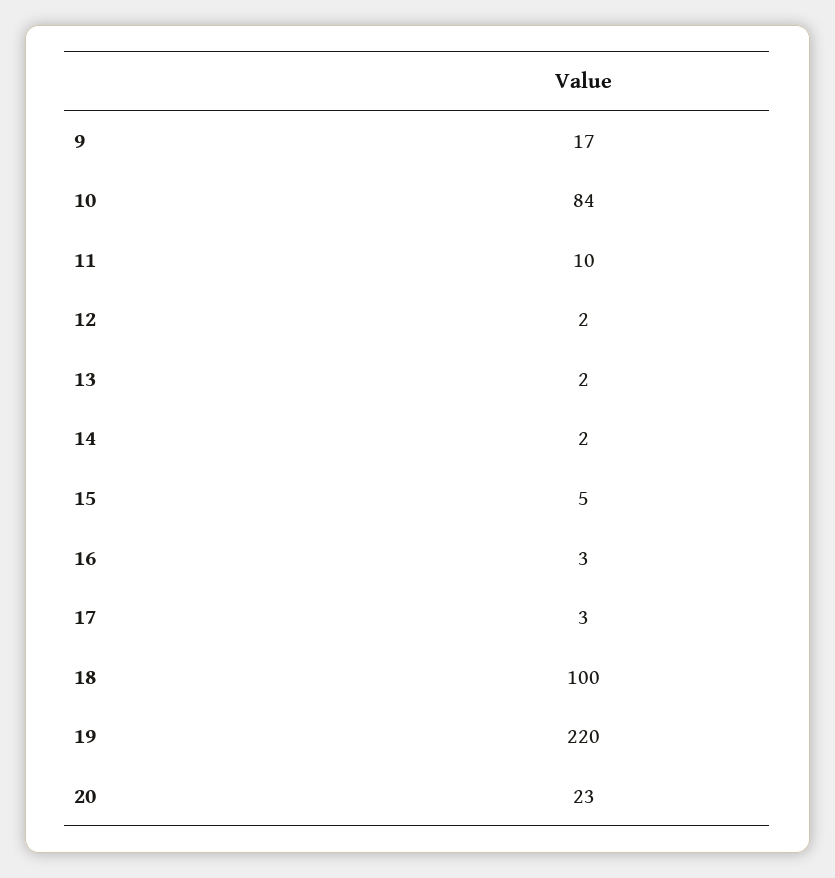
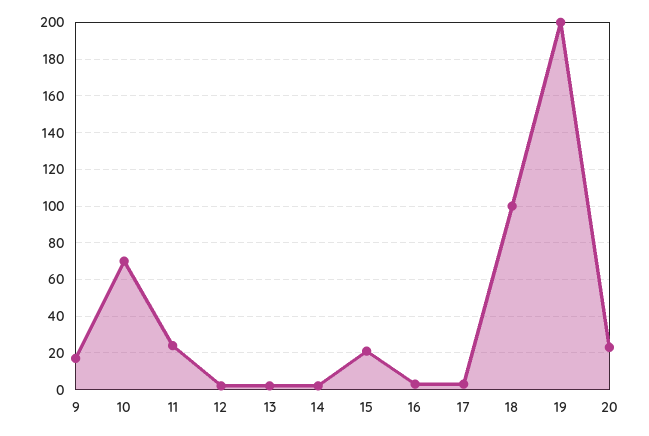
10: 84 -> 70
11: 10 -> 25
15: 5 -> 20
19: 220 -> 200

